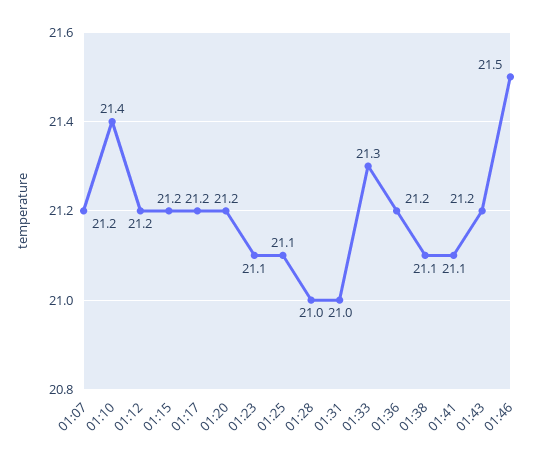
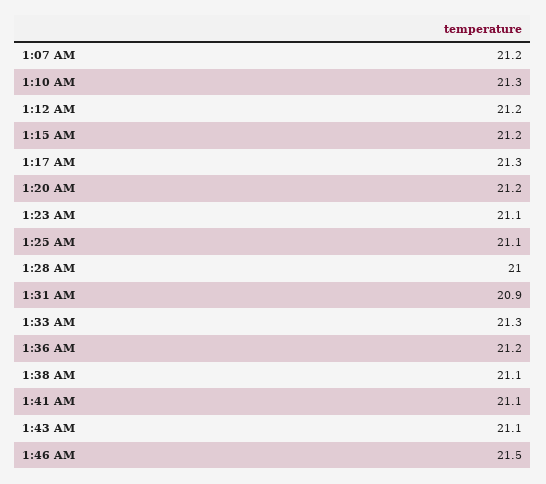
01:10: 21.4 -> 21.3
01:17: 21.2 -> 21.3
01:31: 21 -> 20.9
01:43: 21.2 -> 21.1

